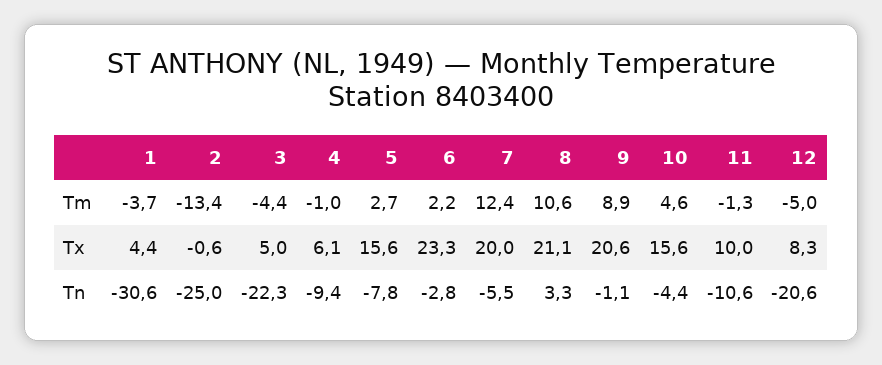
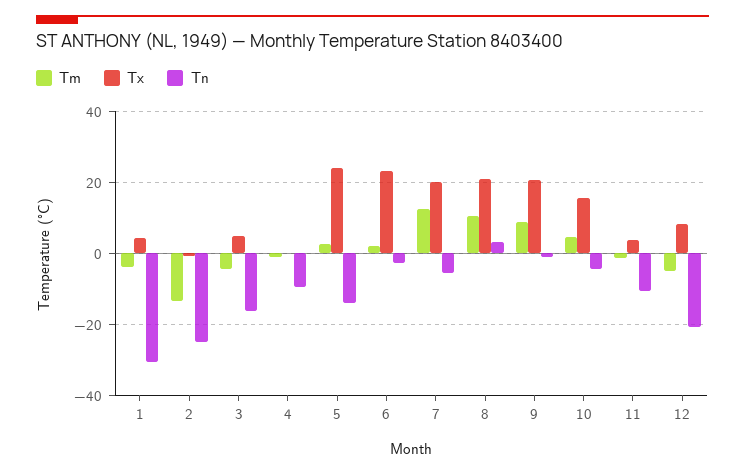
Tx, 4: 6.1 -> 0
Tx, 5: 15.6 -> 24
Tx, 11: 10 -> 4
Tn, 3: -22.3 -> -16
Tn, 5: -7.8 -> -14

